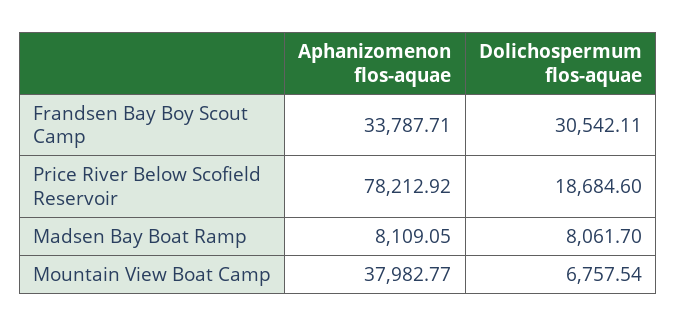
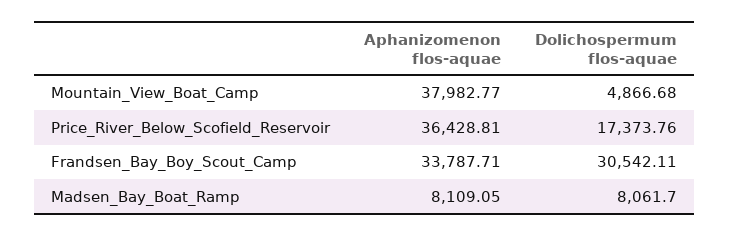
Aphanizomenon flos-aquae, Price River Below Scofield Reservoir: 78212.92 -> 36428.81
Dolichospermum flos-aquae, Price River Below Scofield Reservoir: 18684.6 -> 17373.76
Dolichospermum flos-aquae, Mountain View Boat Camp: 6757.54 -> 4866.68

